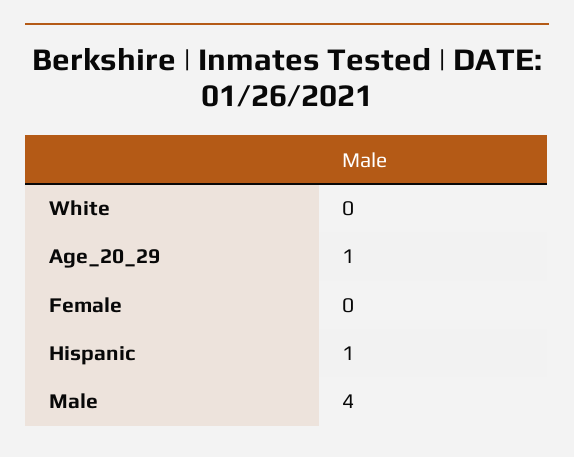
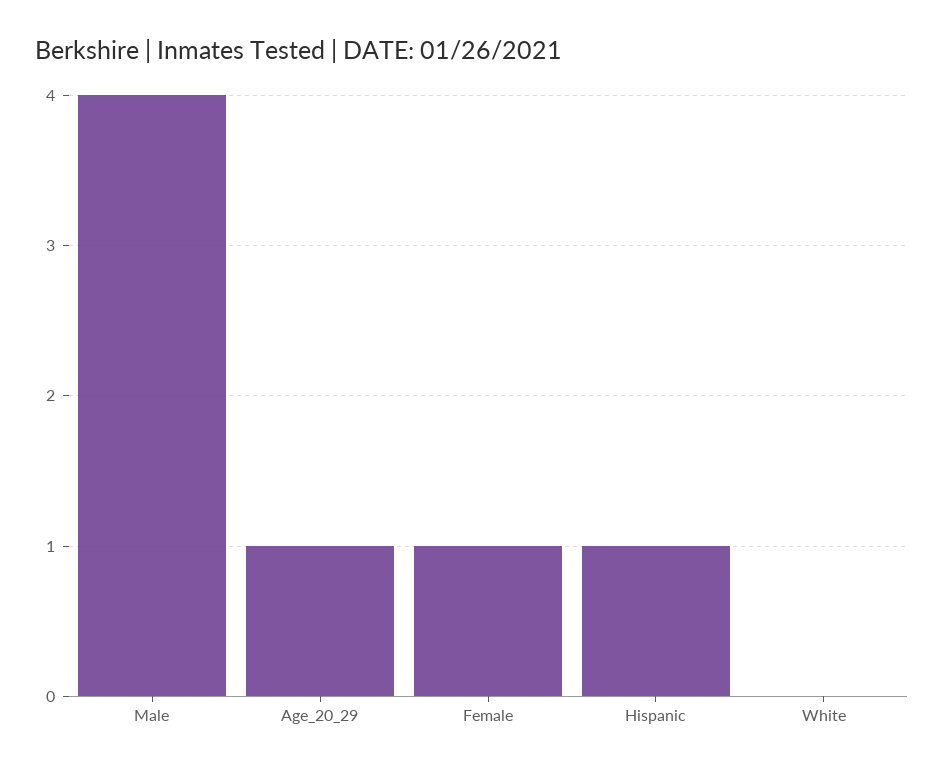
Female: 0 -> 1

